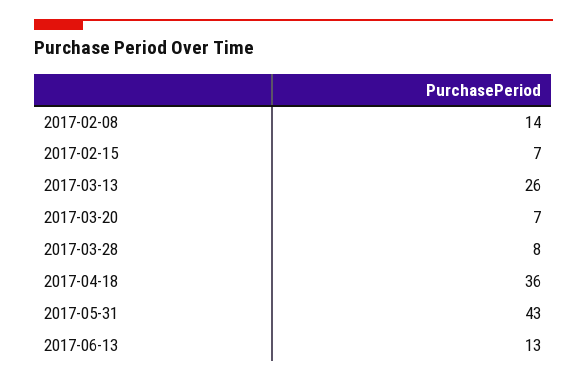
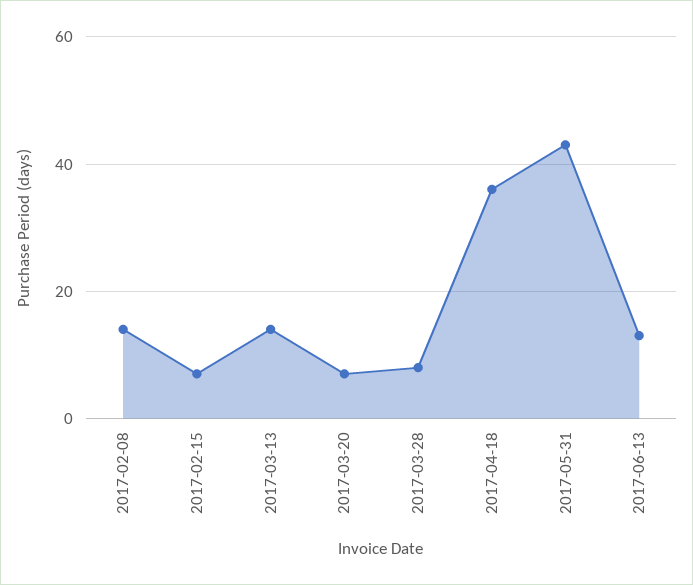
2017-03-13: 26 -> 15

